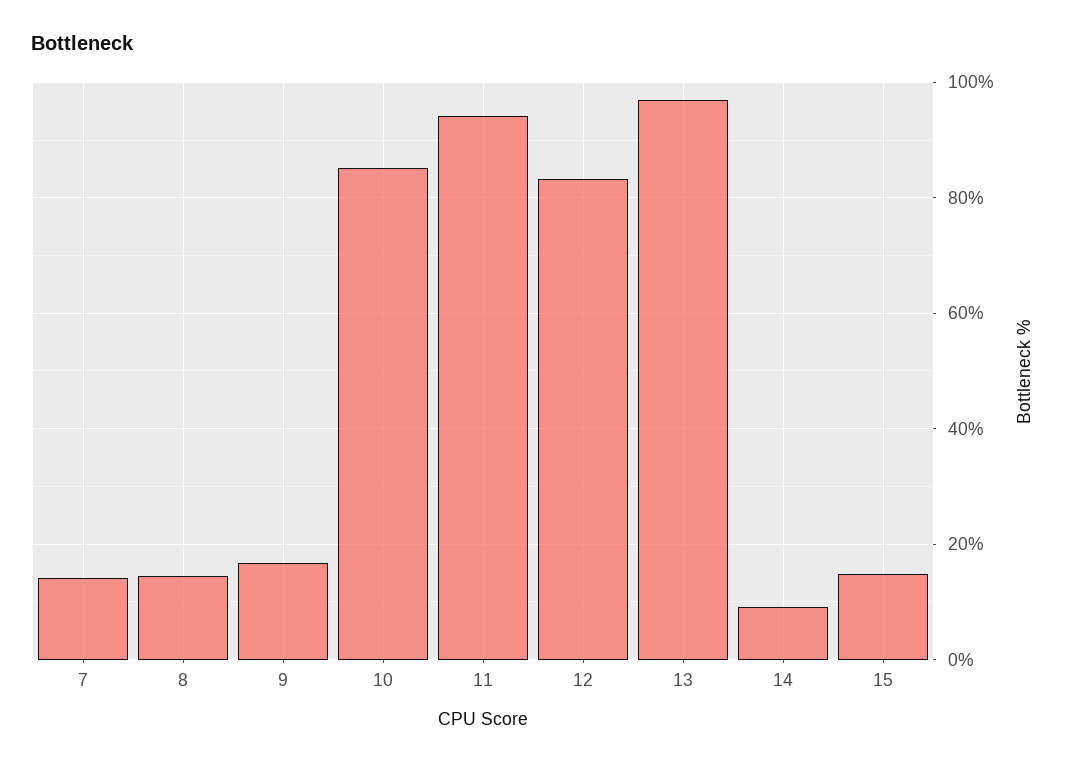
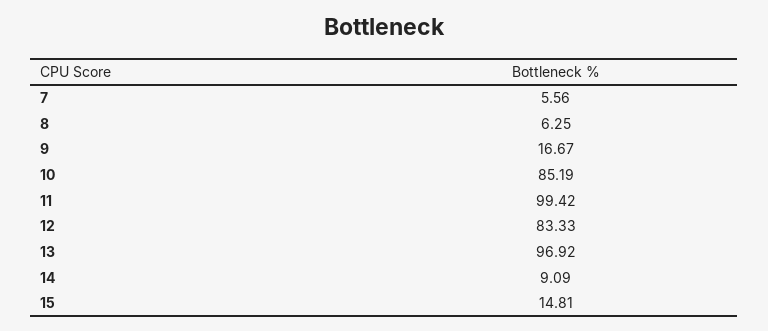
7: 14 -> 5.56
8: 14 -> 6.25
11: 94 -> 99.42

